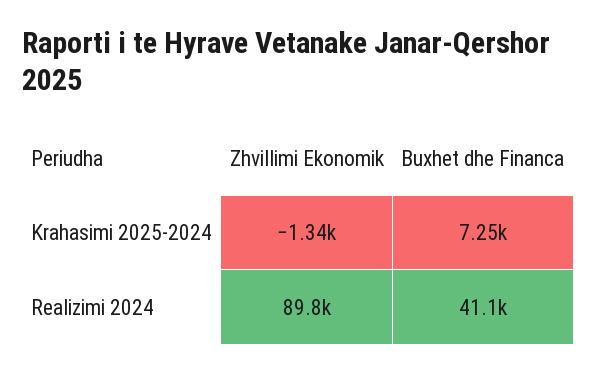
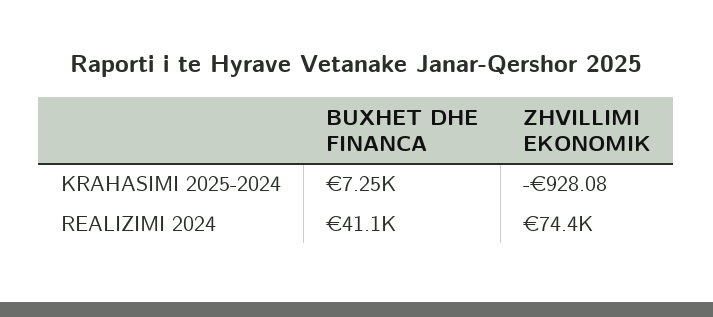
Zhvillimi Ekonomik, Krahasimi 2025-2024: -1340 -> -928.08
Zhvillimi Ekonomik, Realizimi 2024: 89800 -> 74400

